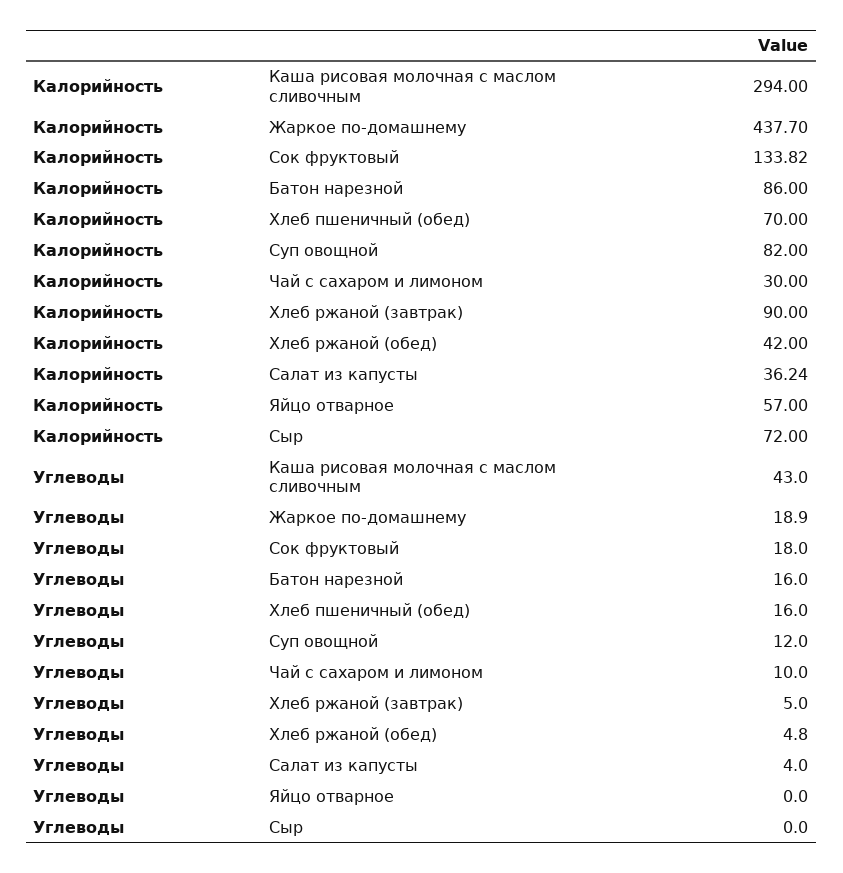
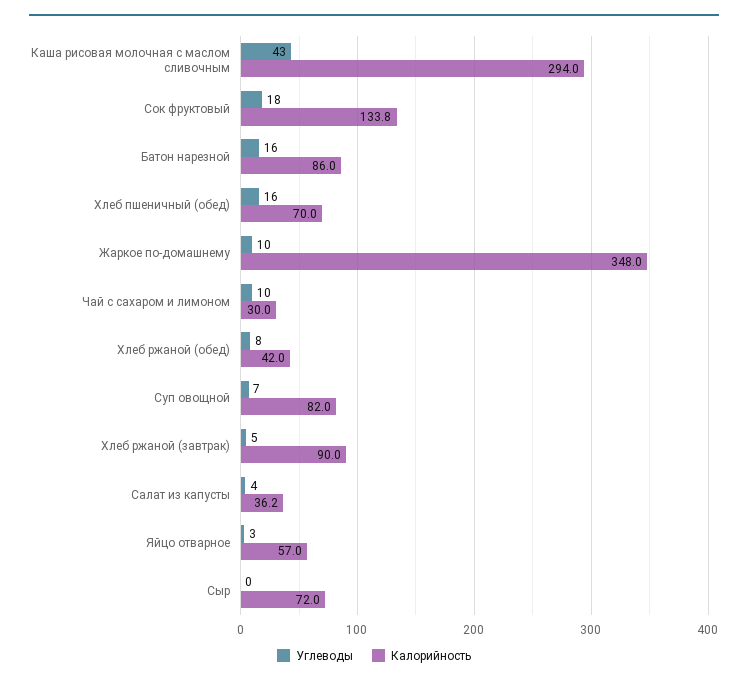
Калорийность, Жаркое по-домашнему: 437.7 -> 348
Углеводы, Жаркое по-домашнему: 18.9 -> 10
Углеводы, Суп овощной: 12 -> 7
Углеводы, Хлеб ржаной (обед): 4.8 -> 8
Углеводы, Яйцо отварное: 0 -> 3

